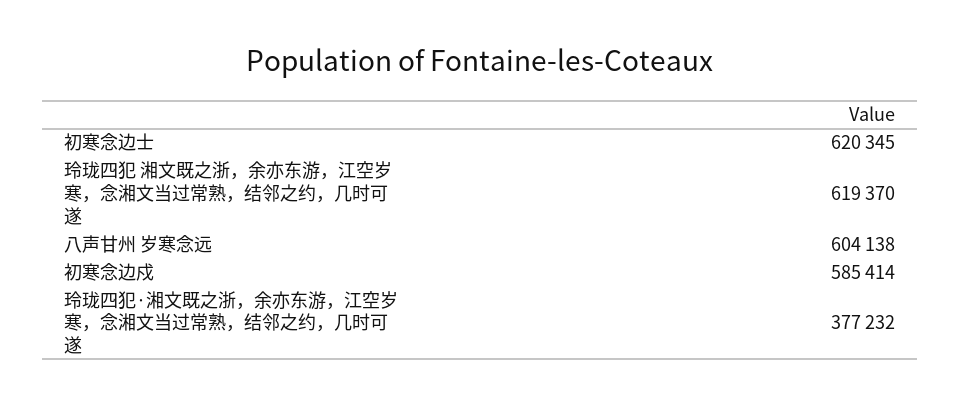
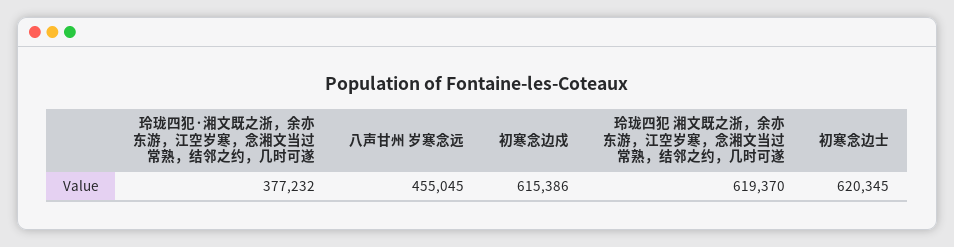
八声甘州 岁寒念远: 604138 -> 455045
初寒念边戍: 585414 -> 615386

